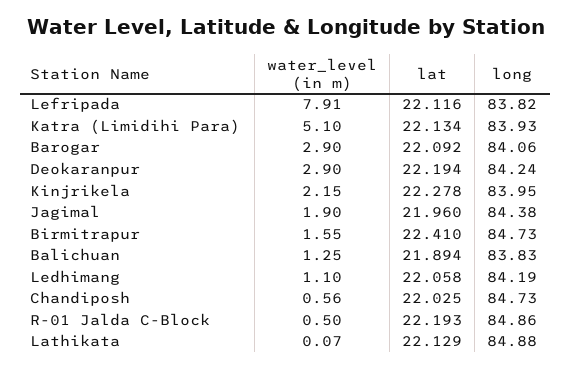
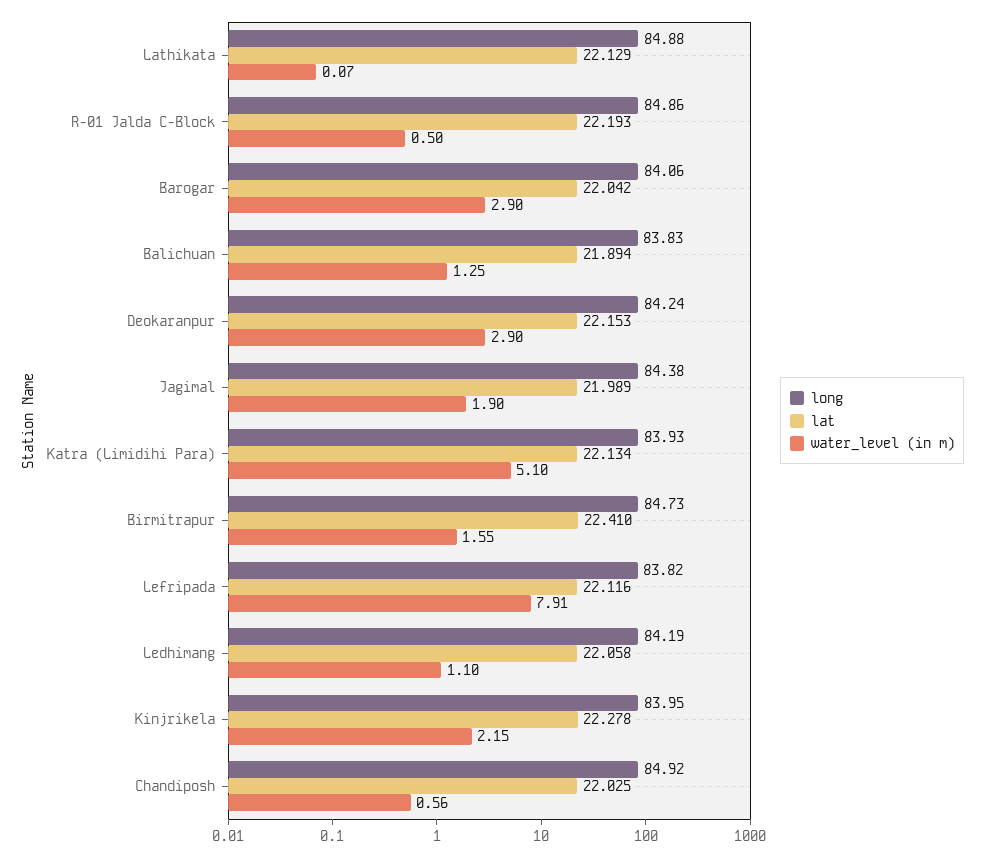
lat, Barogar: 22.092 -> 22.042
lat, Deokaranpur: 22.194 -> 22.153
lat, Jagimal: 21.96 -> 21.989
long, Chandiposh: 84.73 -> 84.92

